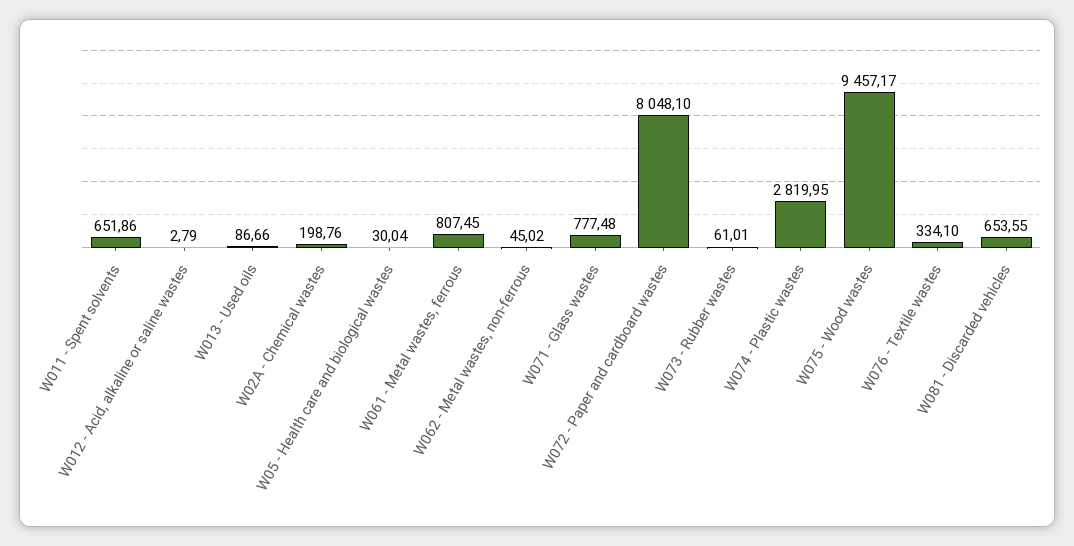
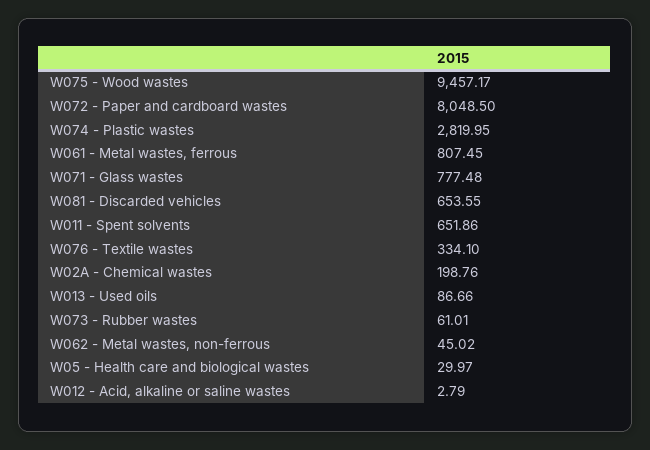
W05 - Health care and biological wastes: 30.04 -> 29.97
W072 - Paper and cardboard wastes: 8048.1 -> 8048.5

